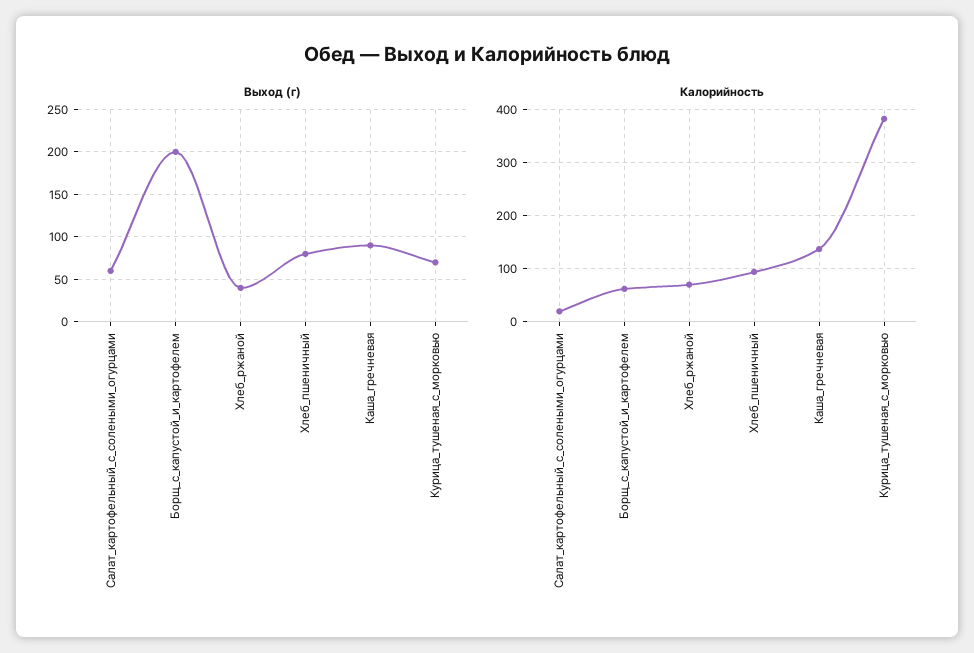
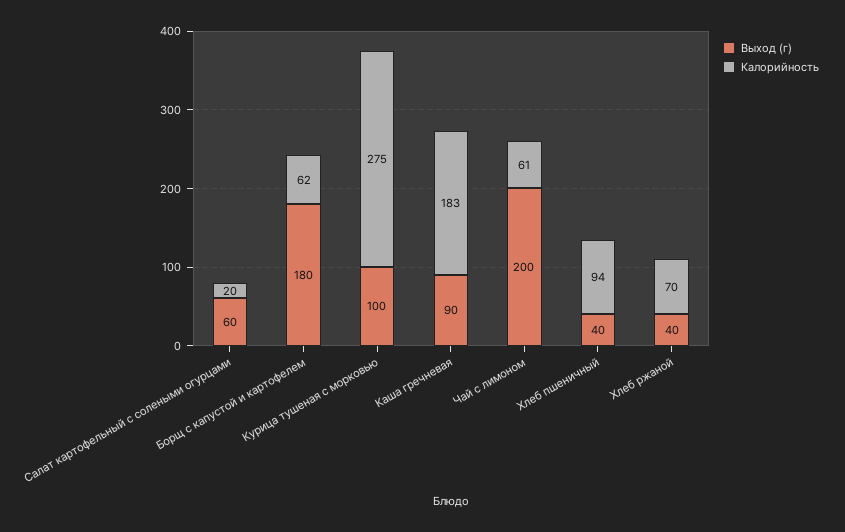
Выход (г), Борщ_с_капустой_и_картофелем: 200 -> 180
Выход (г), Хлеб_пшеничный: 80 -> 40
Выход (г), Курица_тушеная_с_морковью: 70 -> 100
Калорийность, Каша_гречневая: 140 -> 183
Калорийность, Курица_тушеная_с_морковью: 380 -> 275
Выход (г), Чай с лимоном: none -> 200
Калорийность, Чай с лимоном: none -> 61

